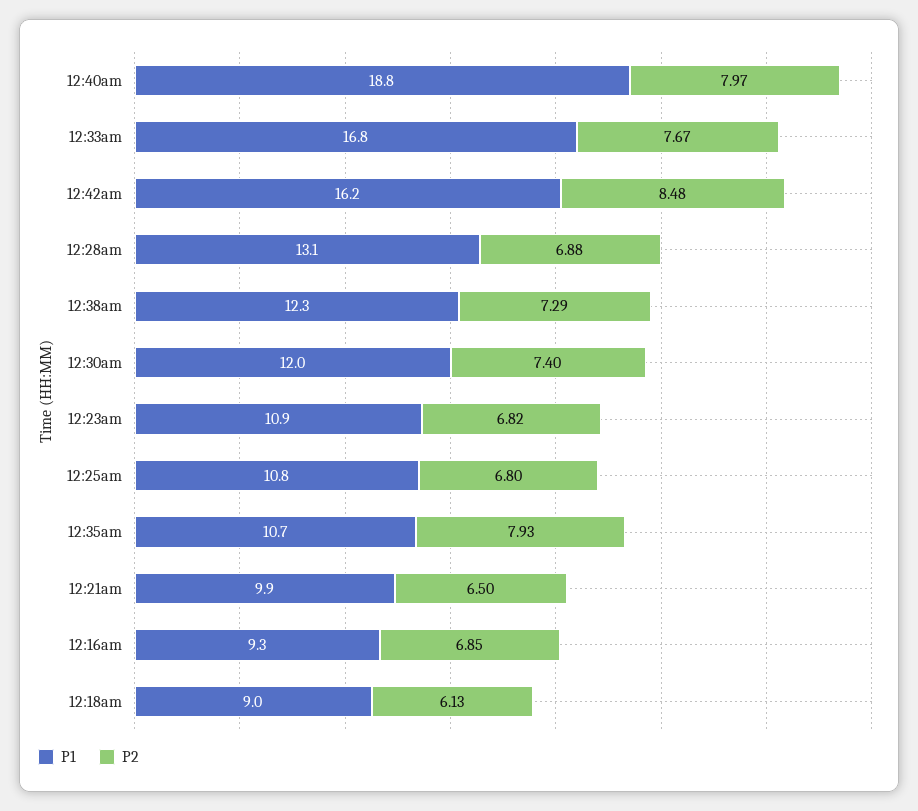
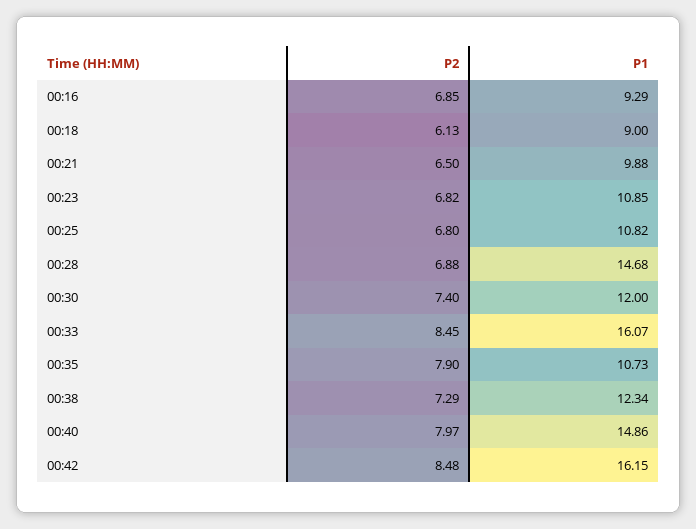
P1, 12:40am: 18.8 -> 14.86
P1, 12:33am: 16.8 -> 16.07
P2, 12:33am: 7.67 -> 8.45
P1, 12:28am: 13.1 -> 14.68
P2, 12:35am: 7.93 -> 7.9

